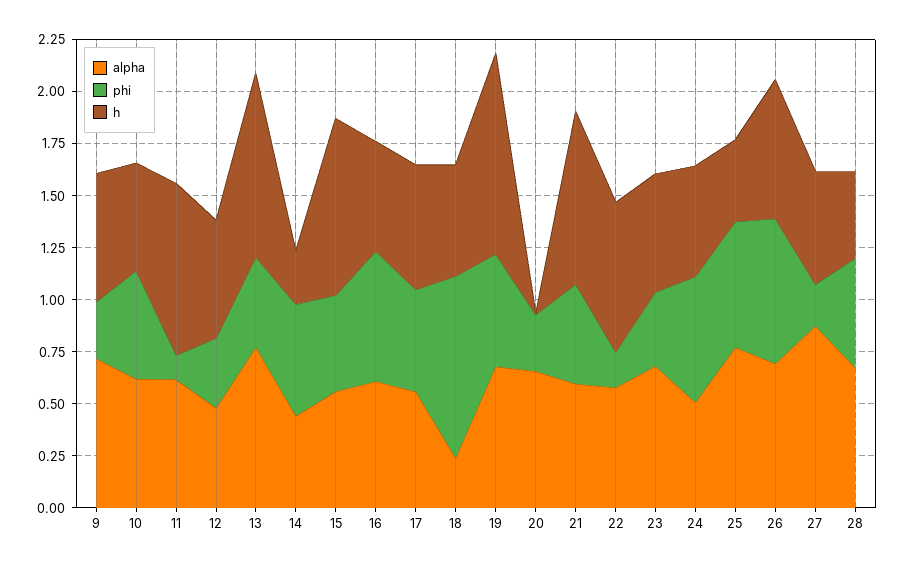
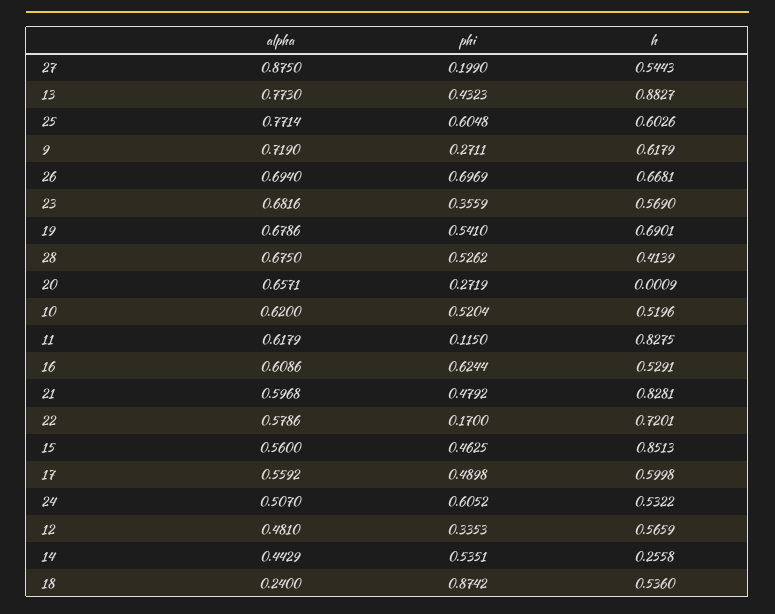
h, 19: 0.95 -> 0.6901
h, 25: 0.4 -> 0.6026

